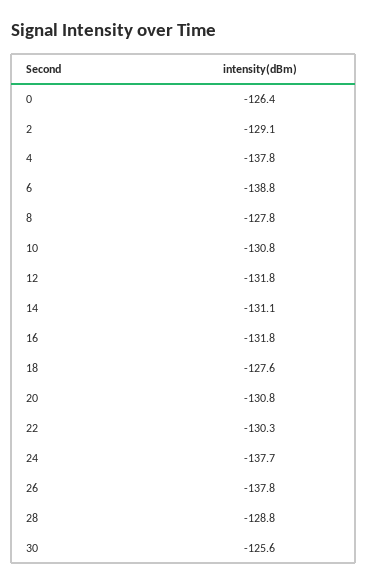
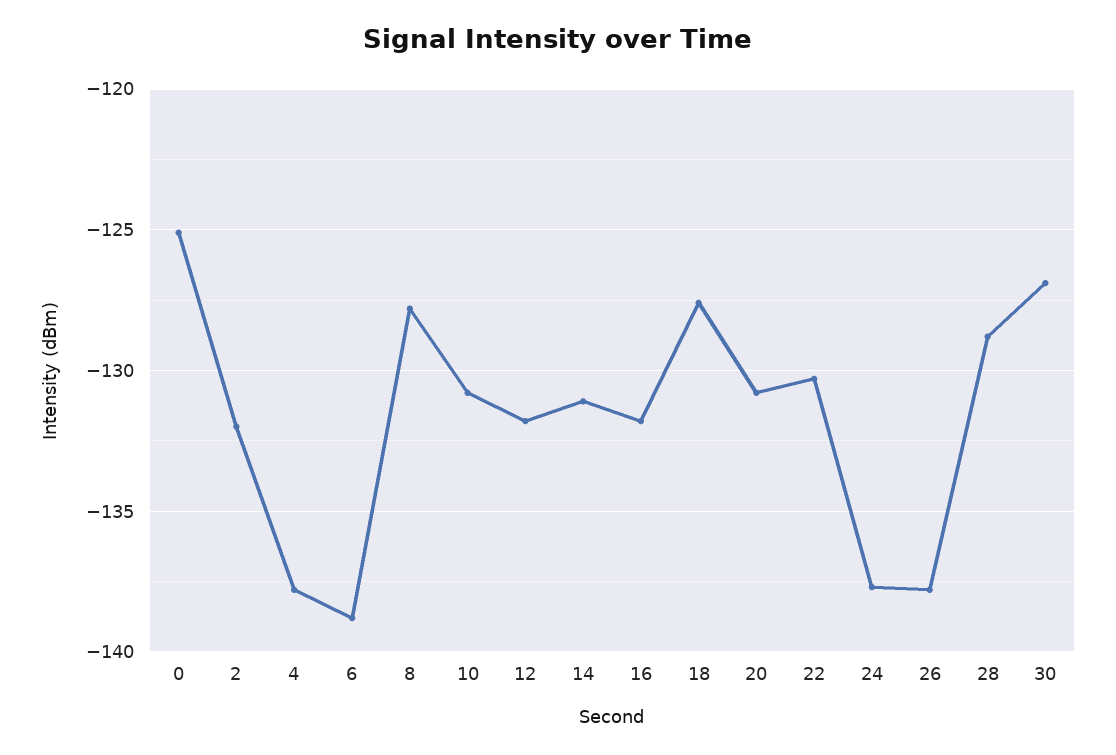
0: -126.4 -> -125
2: -129.1 -> -132
30: -125.6 -> -127

